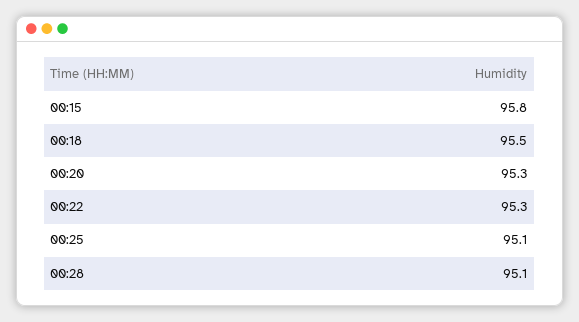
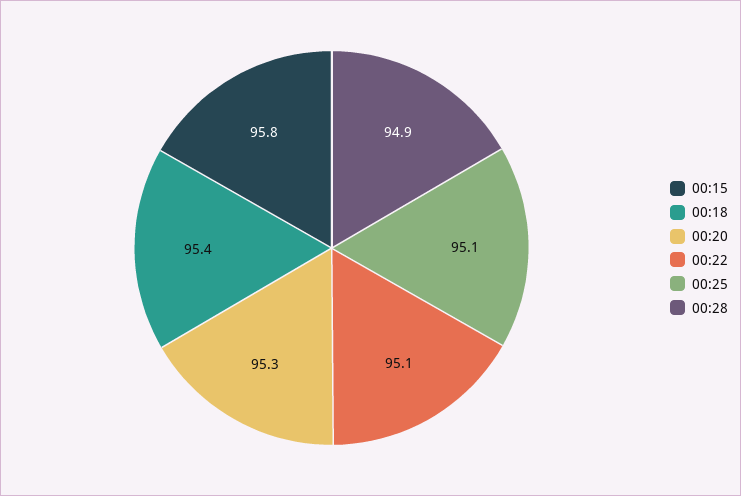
00:18: 95.5 -> 95.4
00:22: 95.3 -> 95.1
00:28: 95.1 -> 94.9

